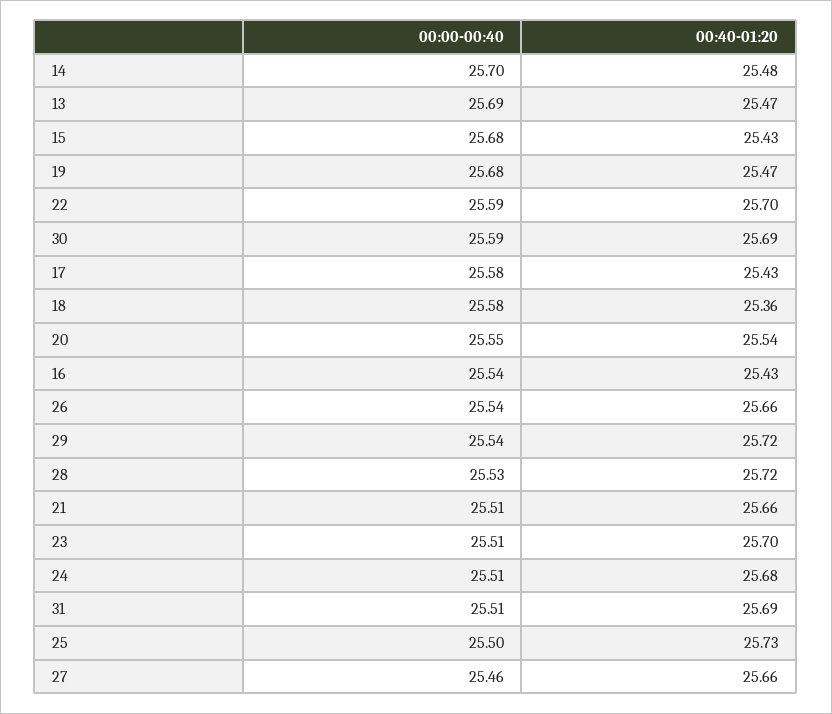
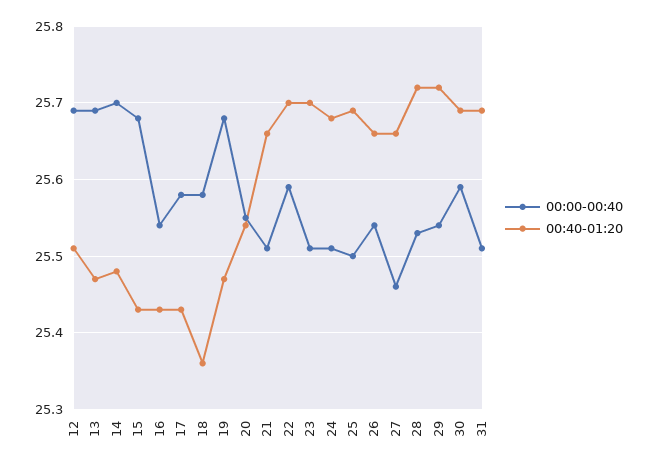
00:40-01:20, 25: 25.73 -> 25.69
00:00-00:40, 12: none -> 25.69
00:40-01:20, 12: none -> 25.51

